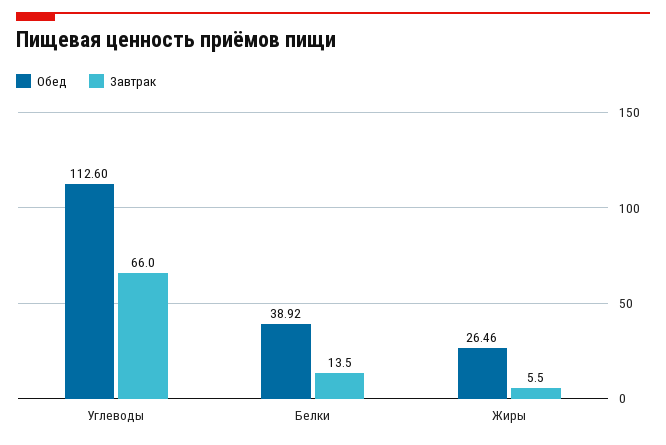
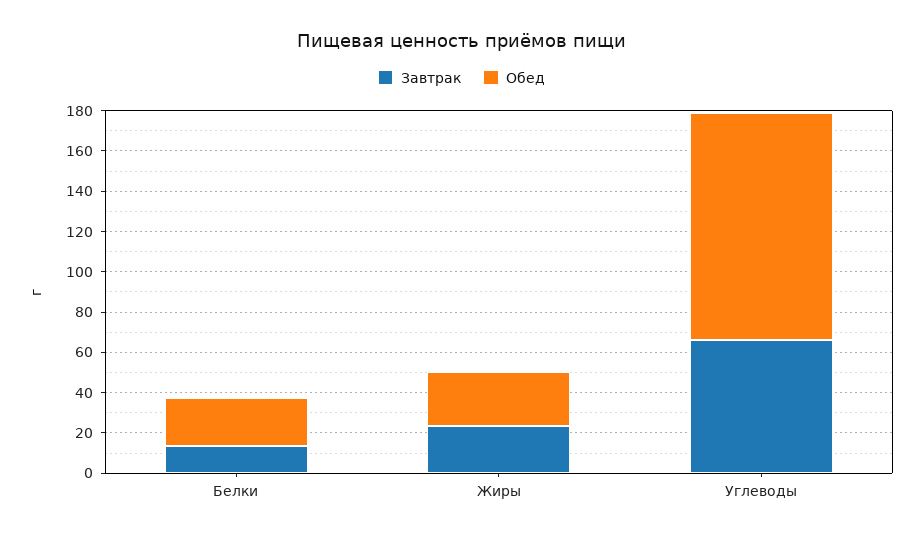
Обед, Белки: 38.92 -> 25
Завтрак, Жиры: 5.5 -> 25

